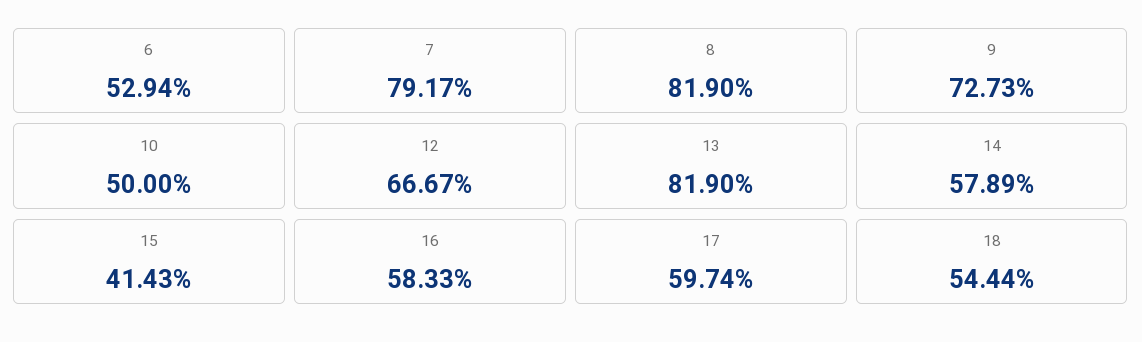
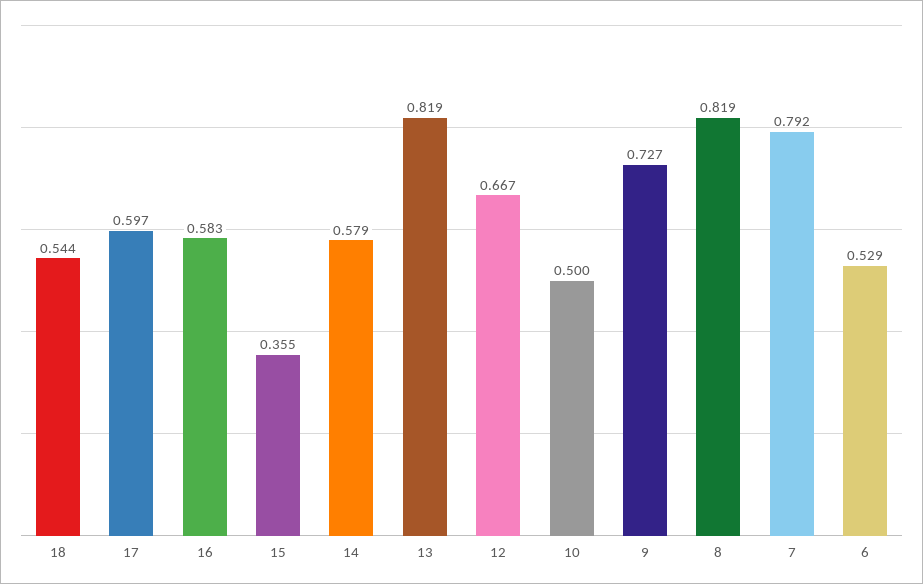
15: 0.4143 -> 0.355

